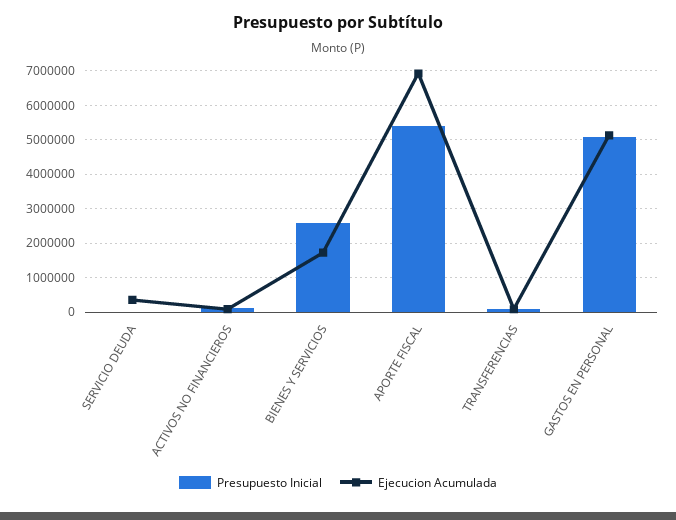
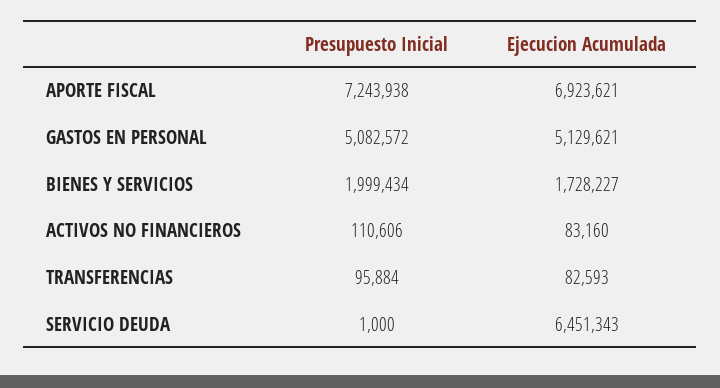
Ejecucion Acumulada, SERVICIO DEUDA: 400000 -> 6451343
Presupuesto Inicial, BIENES Y SERVICIOS: 2600000 -> 1999434
Presupuesto Inicial, APORTE FISCAL: 5400000 -> 7243938

